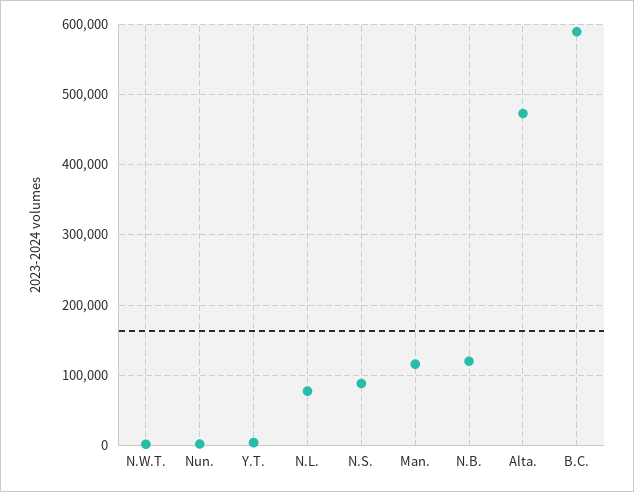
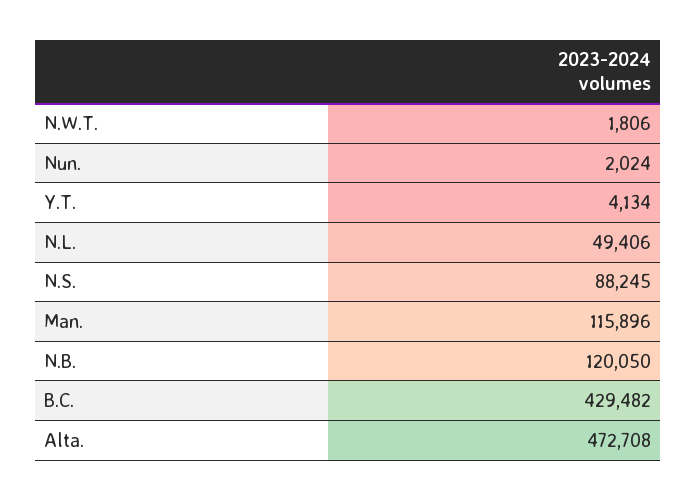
N.L.: 80000 -> 49406
B.C.: 590000 -> 429482

